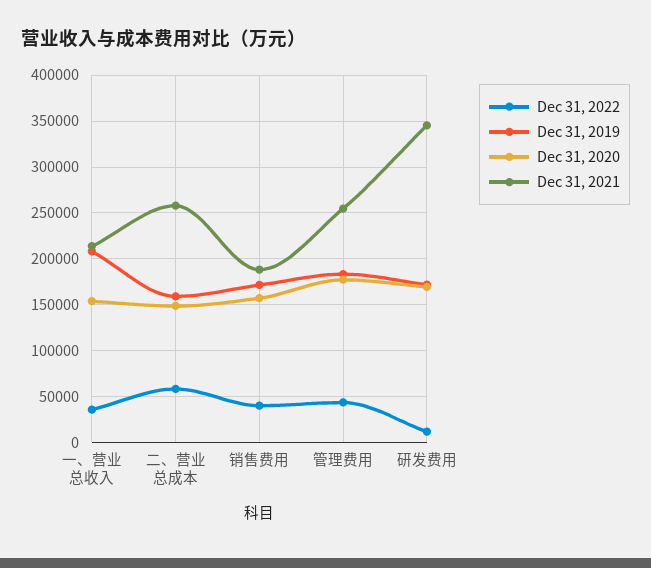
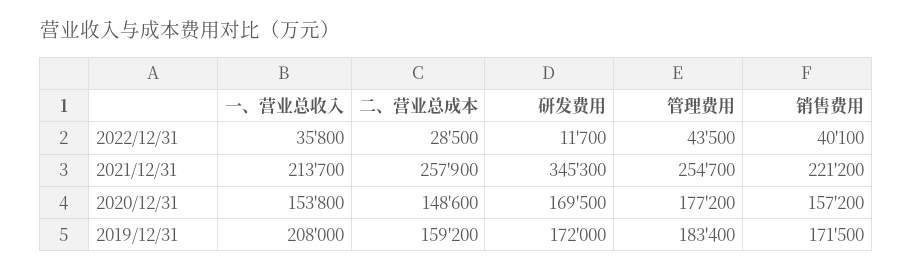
Dec 31, 2022, 二、营业总成本: 60000 -> 28500
Dec 31, 2021, 销售费用: 190000 -> 221200

